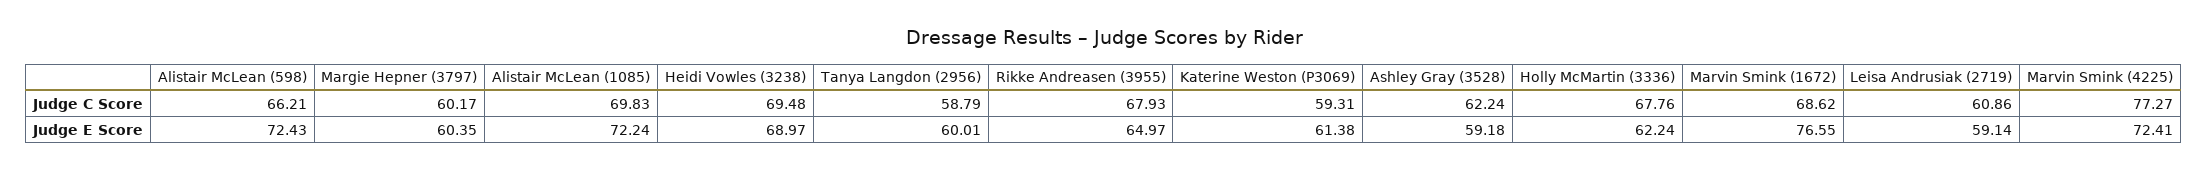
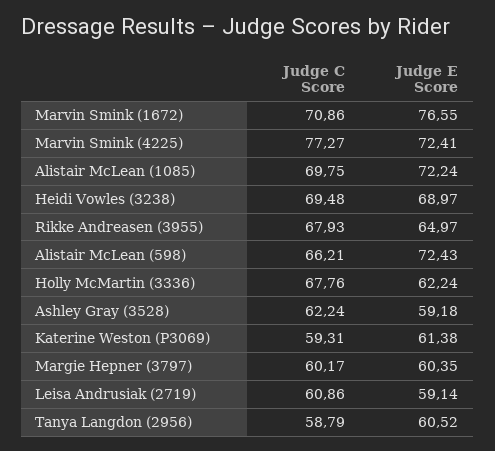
Alistair McLean (1085), Judge C Score: 69.83 -> 69.75
Marvin Smink (1672), Judge C Score: 68.62 -> 70.86
Tanya Langdon (2956), Judge E Score: 60.01 -> 60.52

